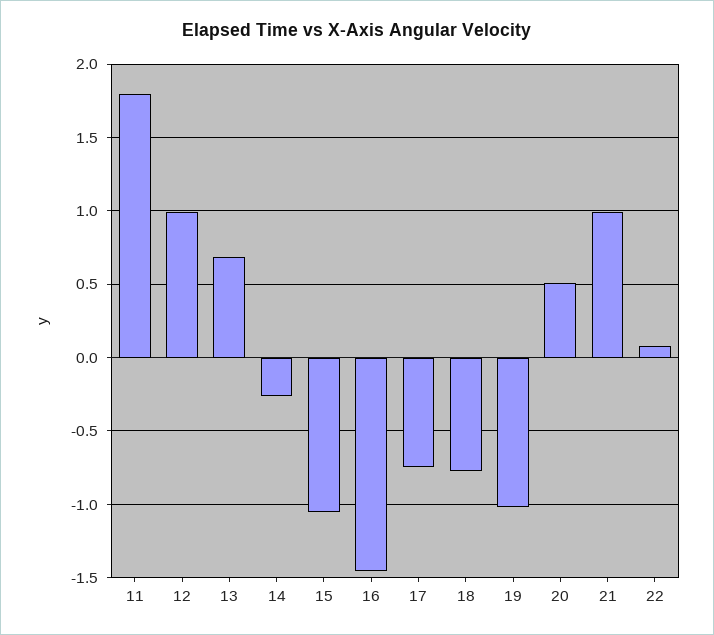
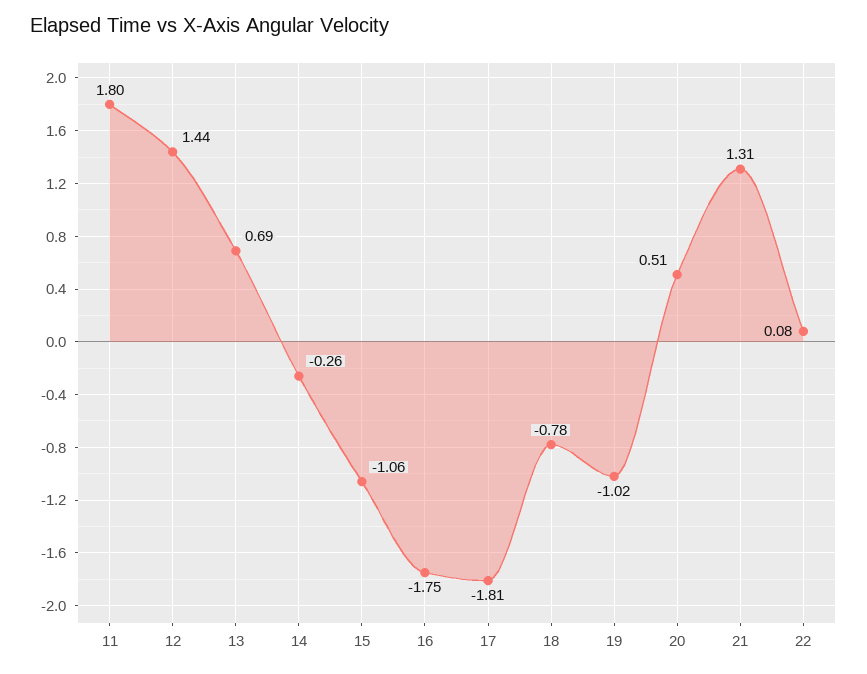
12: 1 -> 1.44
16: -1.45 -> -1.75
17: -0.75 -> -1.81
21: 1 -> 1.31

